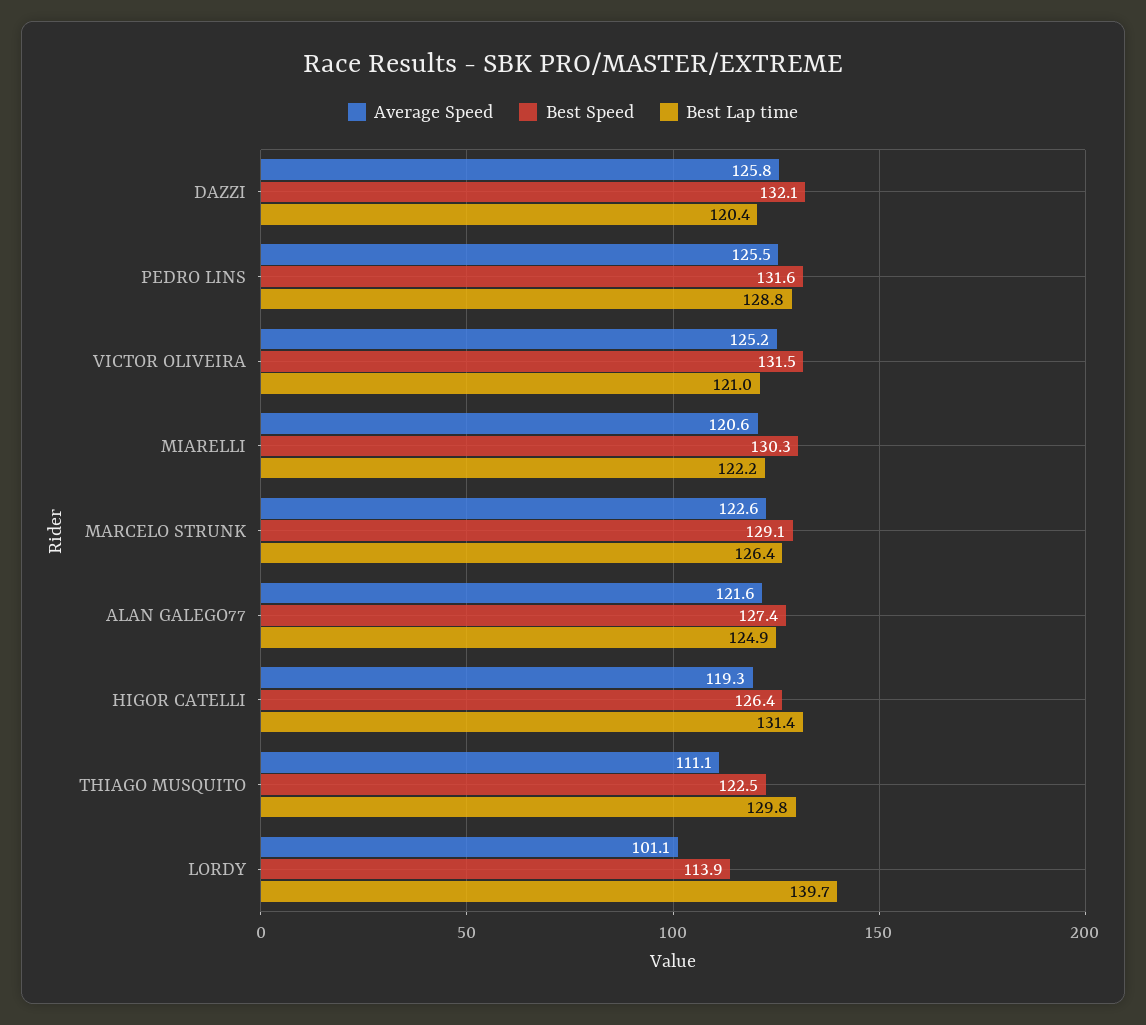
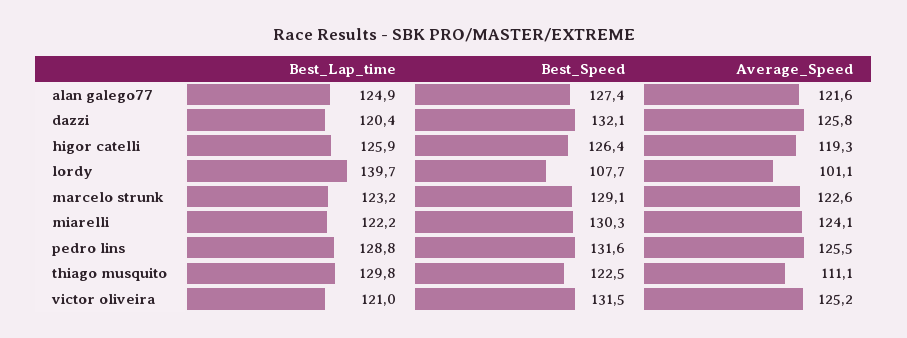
Average Speed, MIARELLI: 120.6 -> 124.1
Best Lap time, MARCELO STRUNK: 126.4 -> 123.2
Best Lap time, HIGOR CATELLI: 131.4 -> 125.9
Best Speed, LORDY: 113.9 -> 107.7

